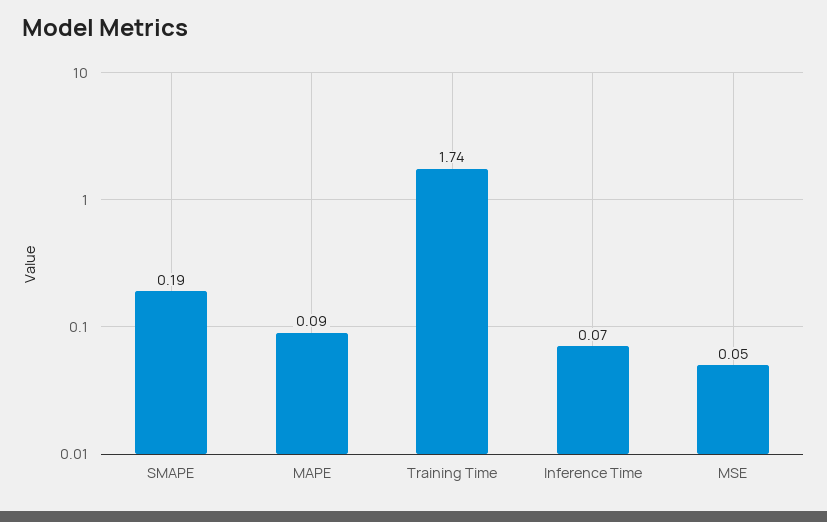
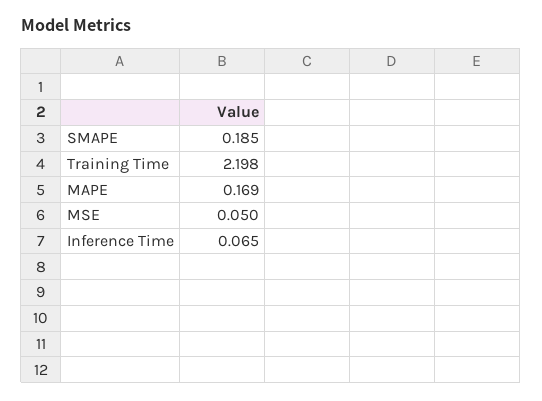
MAPE: 0.09 -> 0.169
Training Time: 1.74 -> 2.198

